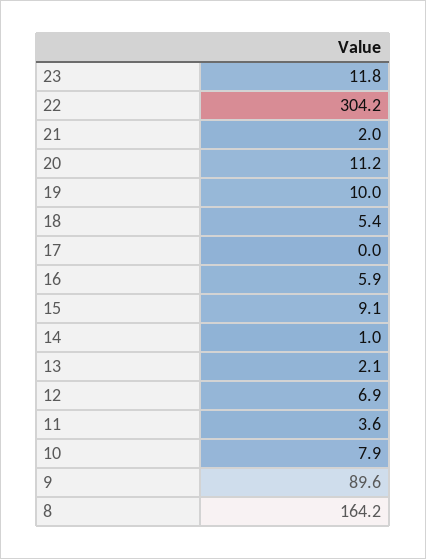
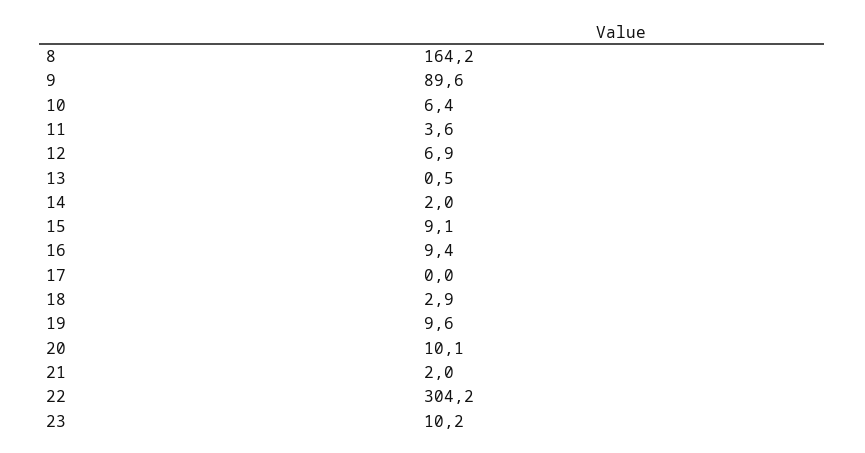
23: 11.8 -> 10.2
20: 11.2 -> 10.1
19: 10 -> 9.6
18: 5.4 -> 2.9
16: 5.9 -> 9.4
14: 1 -> 2
13: 2.1 -> 0.5
10: 7.9 -> 6.4

